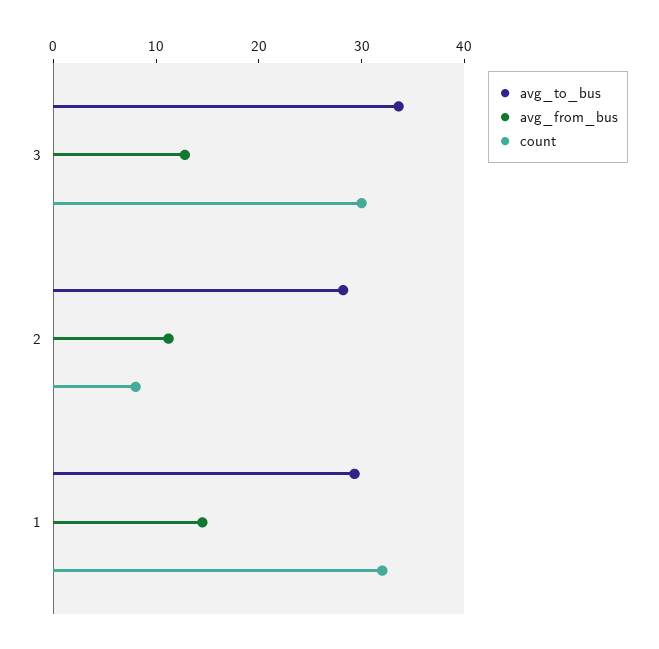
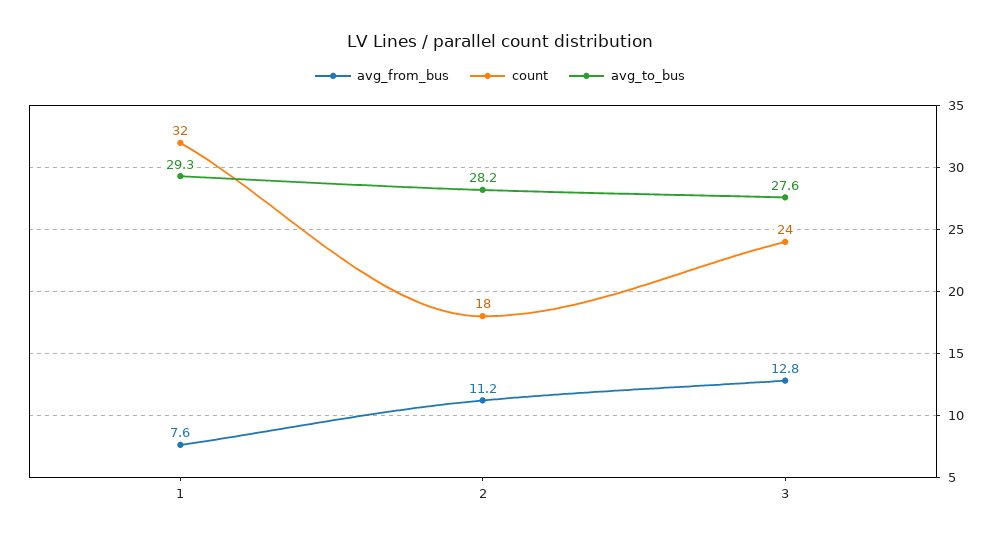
avg_to_bus, 3: 34 -> 27.6
count, 3: 30 -> 24
count, 2: 8 -> 18
avg_from_bus, 1: 14 -> 7.6

